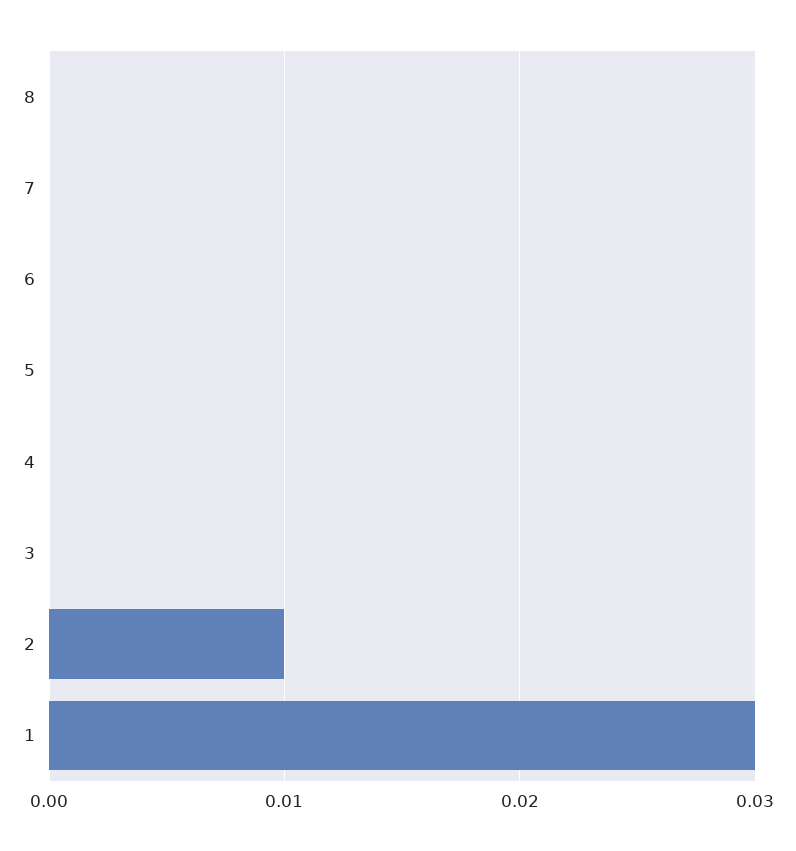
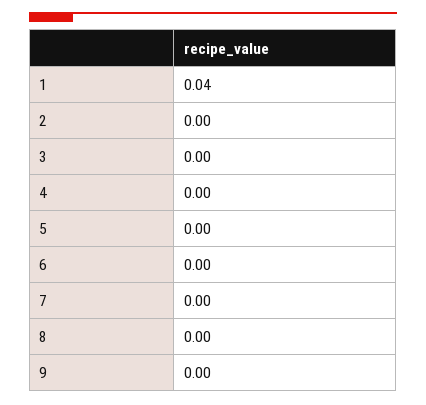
2: 0.01 -> 0
1: 0.03 -> 0.04
9: none -> 0

